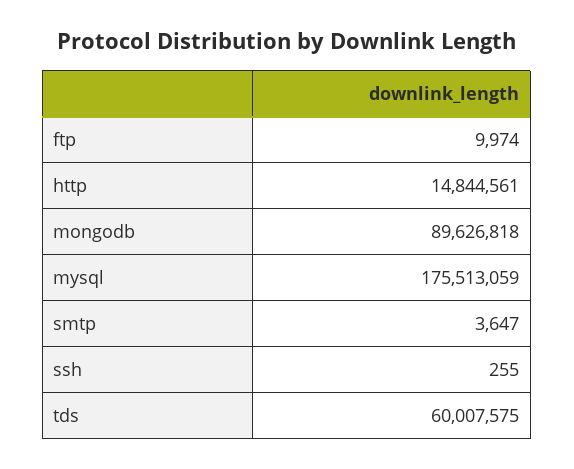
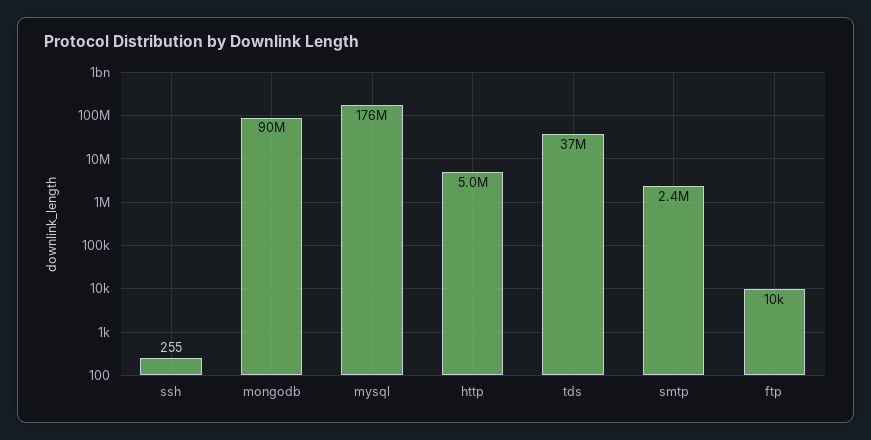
http: 14844561 -> 5000000
smtp: 3647 -> 2400000
tds: 60007575 -> 37000000

